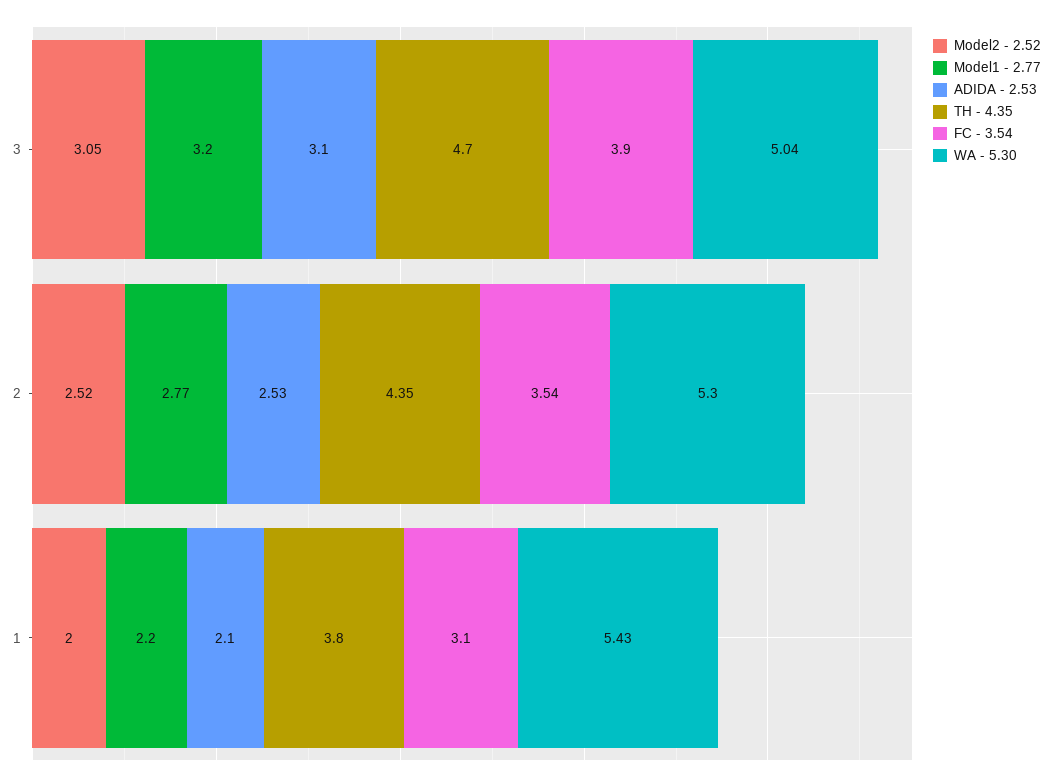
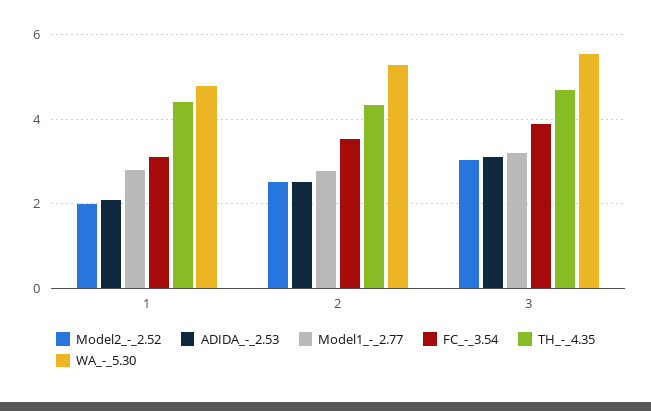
WA - 5.30, 3: 5.04 -> 5.6
Model1 - 2.77, 1: 2.2 -> 2.8
TH - 4.35, 1: 3.8 -> 4.4
WA - 5.30, 1: 5.43 -> 4.8

